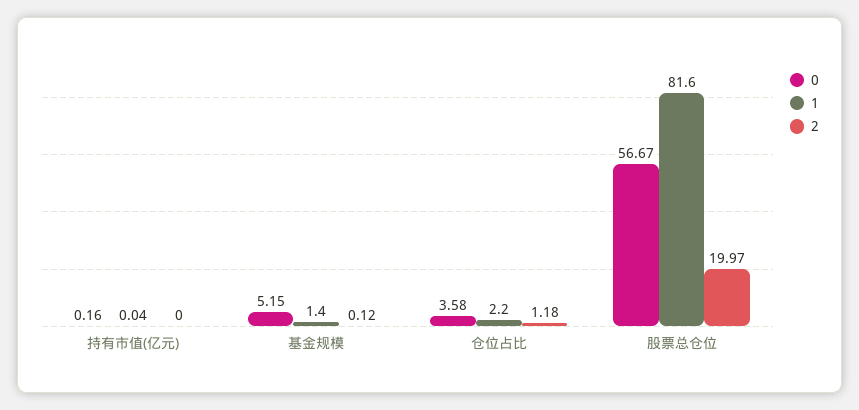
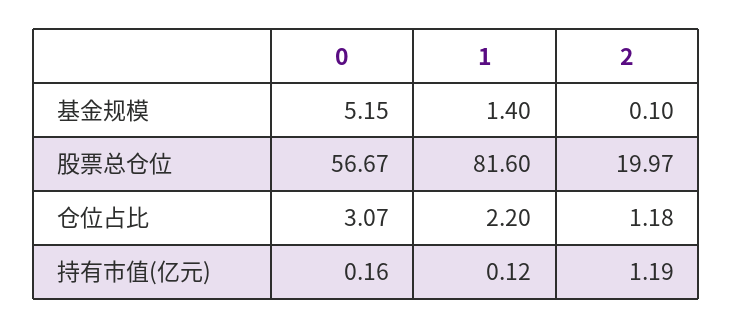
1, 持有市值(亿元): 0.04 -> 0.12
2, 持有市值(亿元): 0 -> 1.19
2, 基金规模: 0.12 -> 0.1
0, 仓位占比: 3.58 -> 3.07

